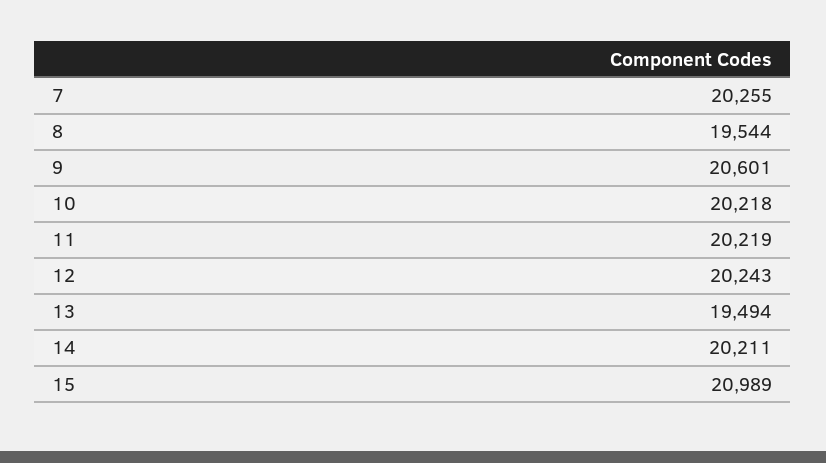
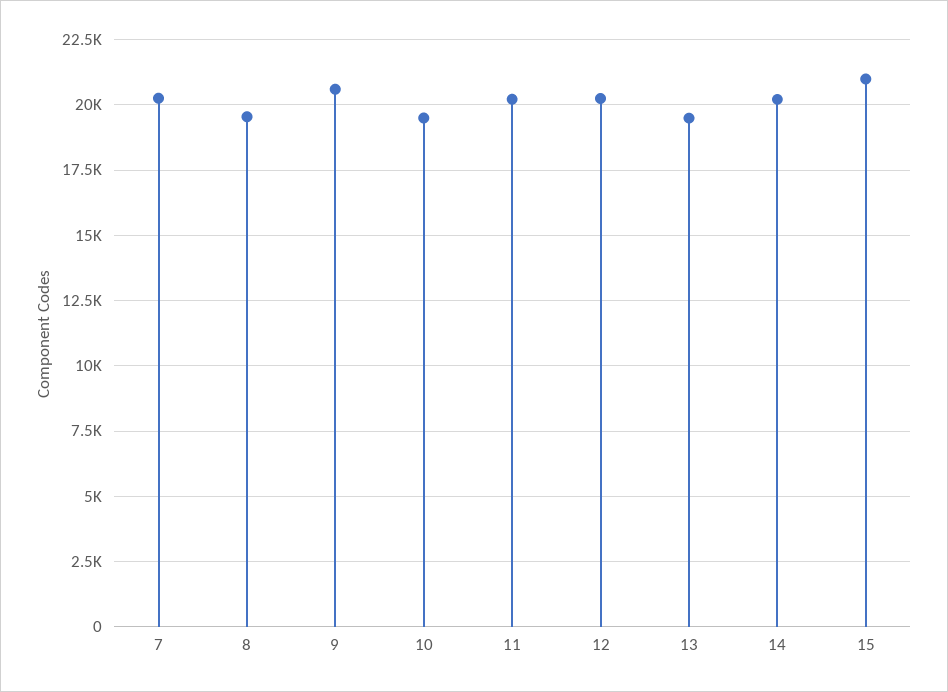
10: 20218 -> 19500

